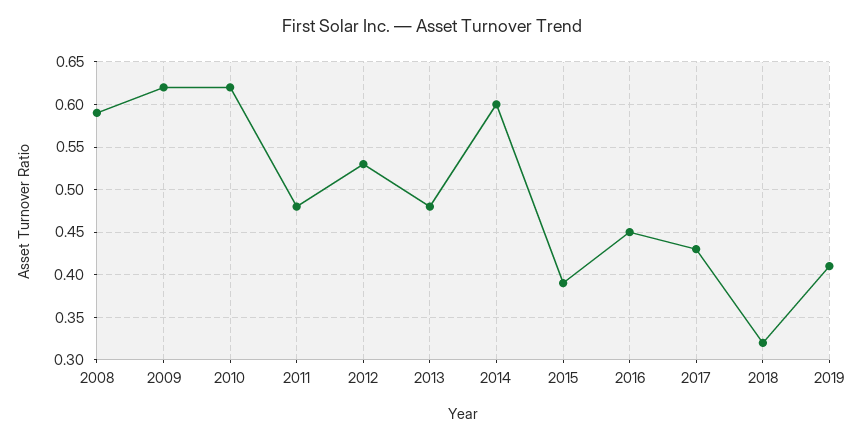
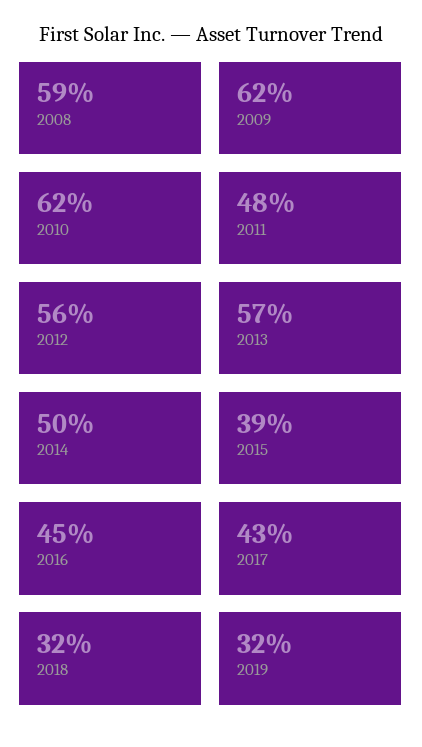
2012: 0.53 -> 0.56
2013: 0.48 -> 0.57
2014: 0.6 -> 0.5
2019: 0.41 -> 0.32

